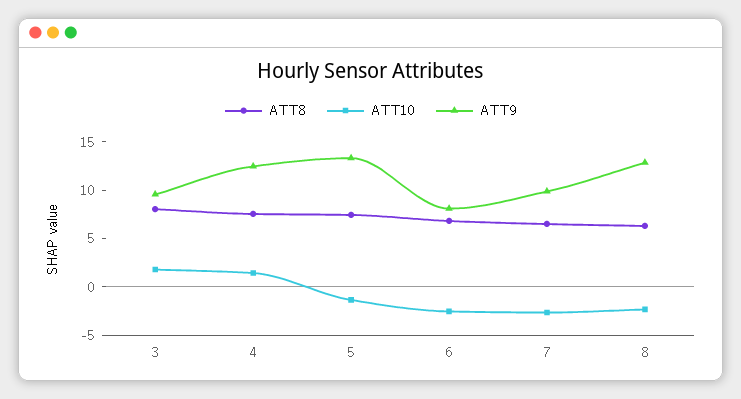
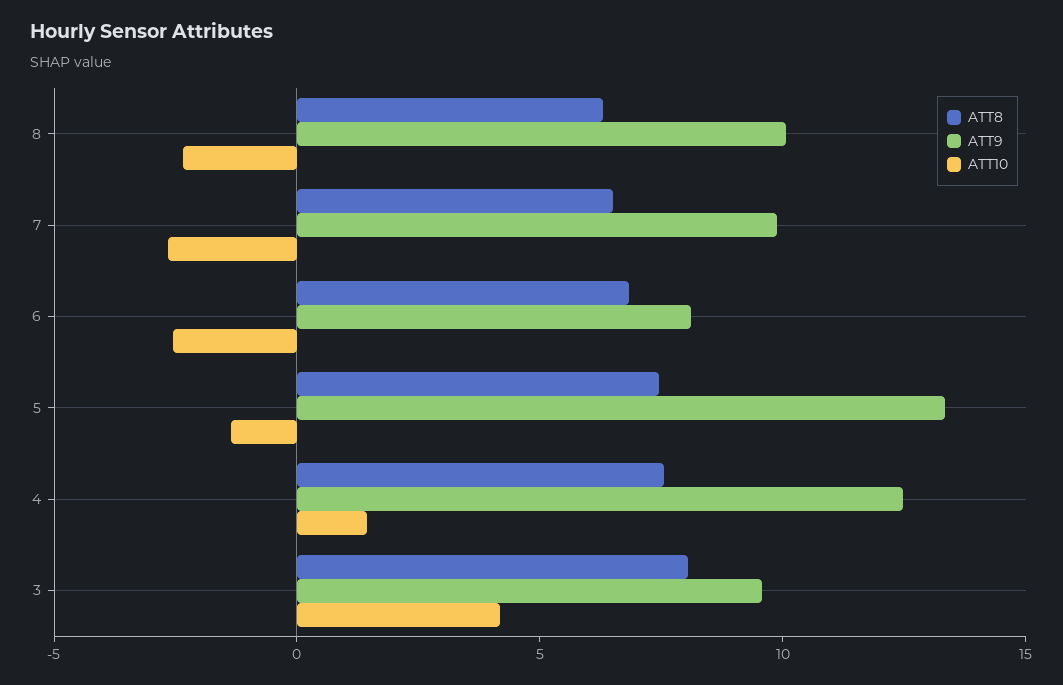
ATT10, 3: 2 -> 4
ATT9, 8: 13 -> 10

